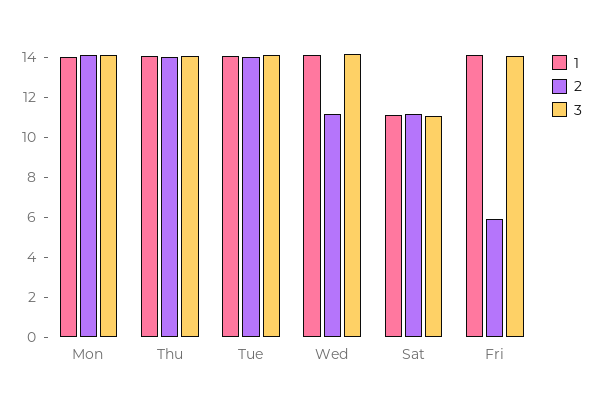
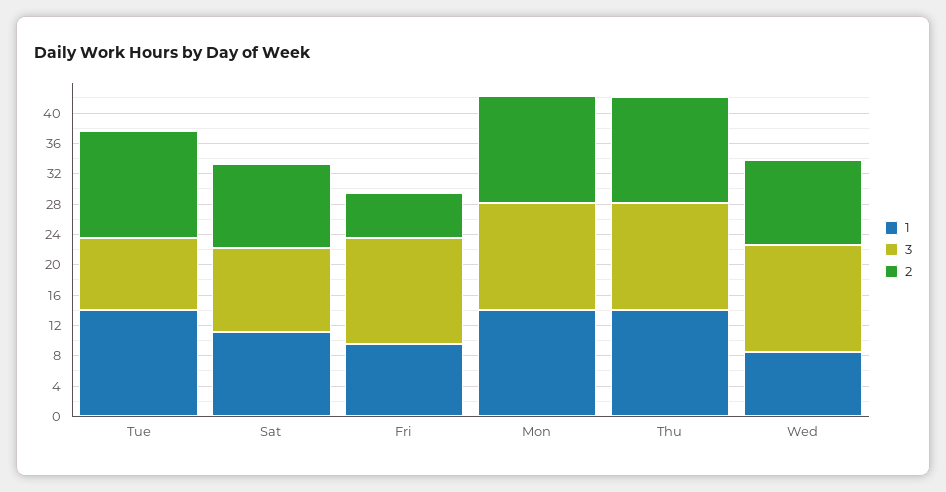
3, Tue: 14 -> 10
1, Wed: 14 -> 8
1, Fri: 14 -> 10

